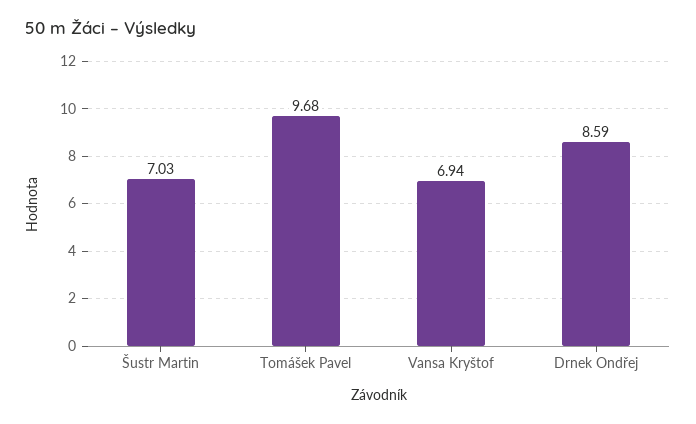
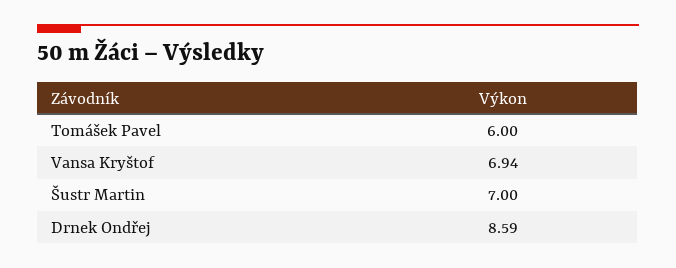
Šustr Martin: 7.03 -> 7
Tomášek Pavel: 9.68 -> 6

